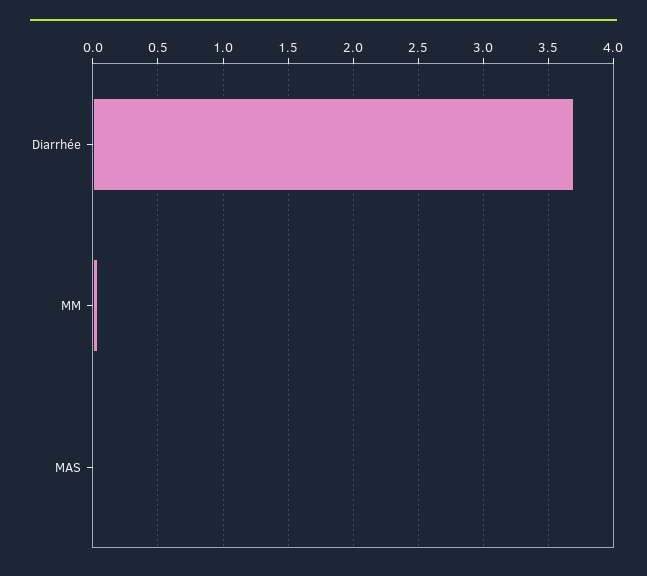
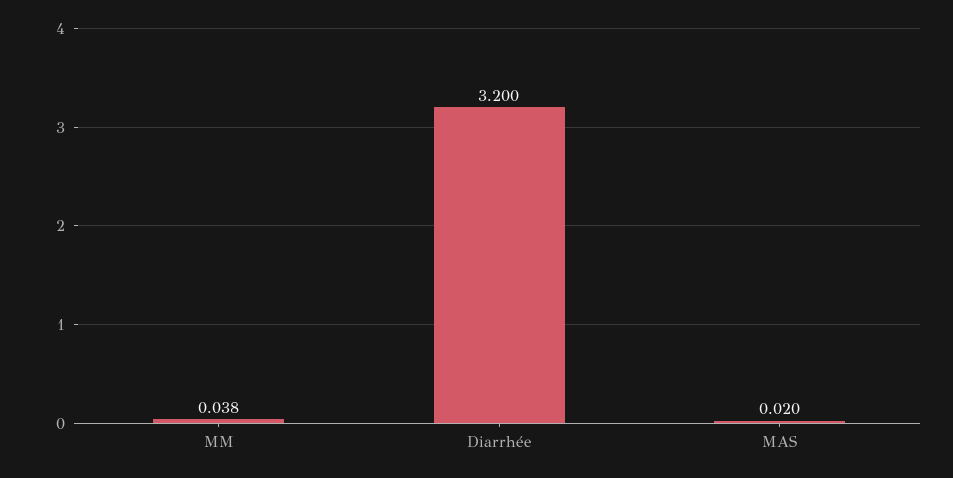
Diarrhée: 3.7 -> 3.2

